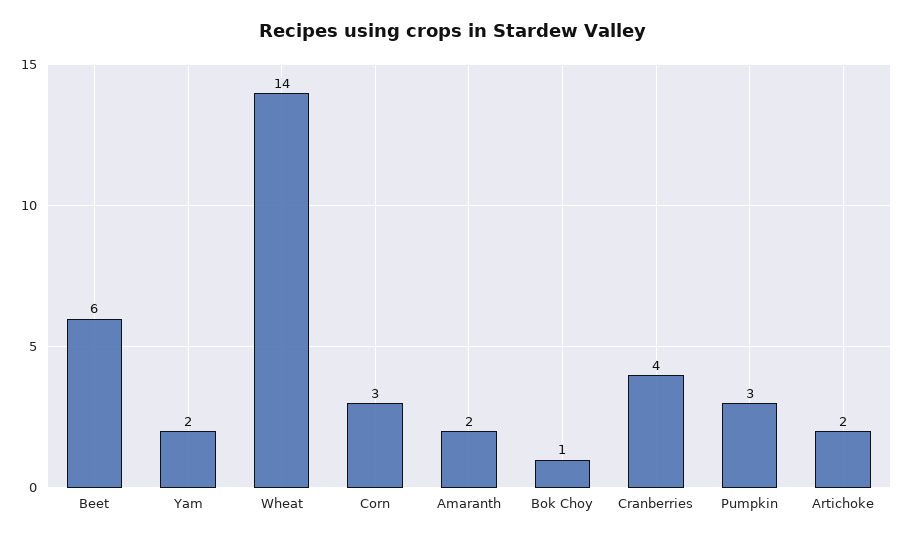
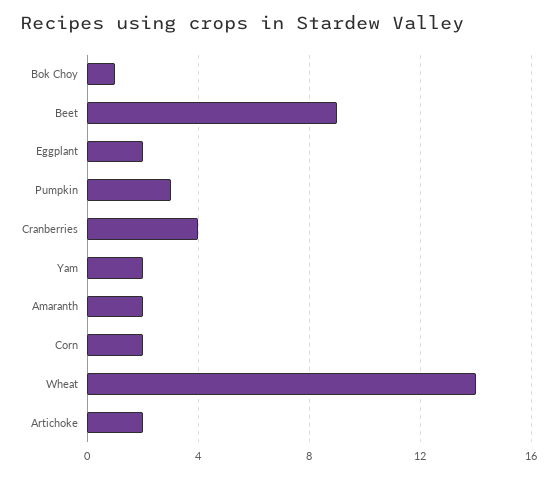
Beet: 6 -> 9
Corn: 3 -> 2
Eggplant: none -> 2

